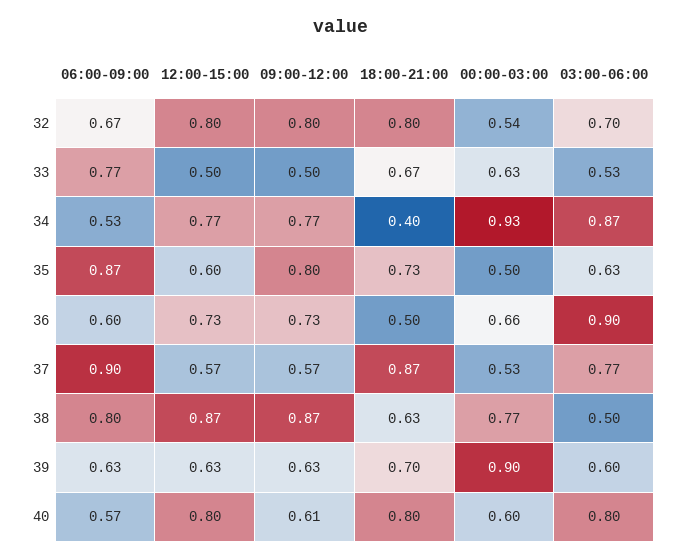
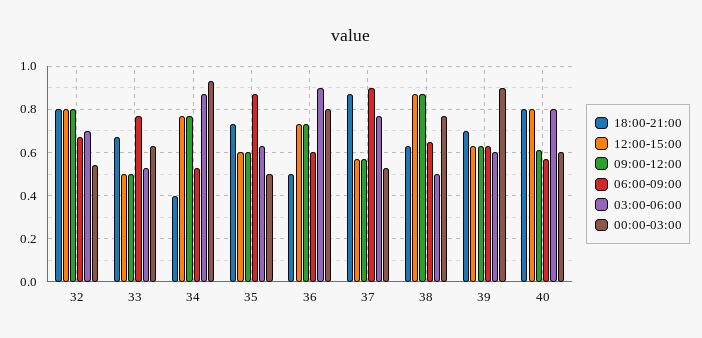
09:00-12:00, 35: 0.8 -> 0.6
00:00-03:00, 36: 0.66 -> 0.8
06:00-09:00, 38: 0.8 -> 0.65

